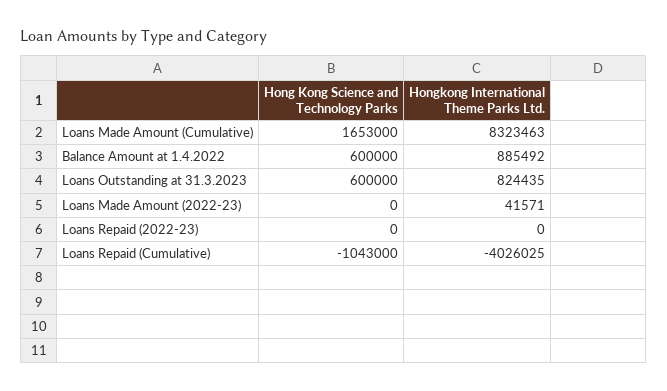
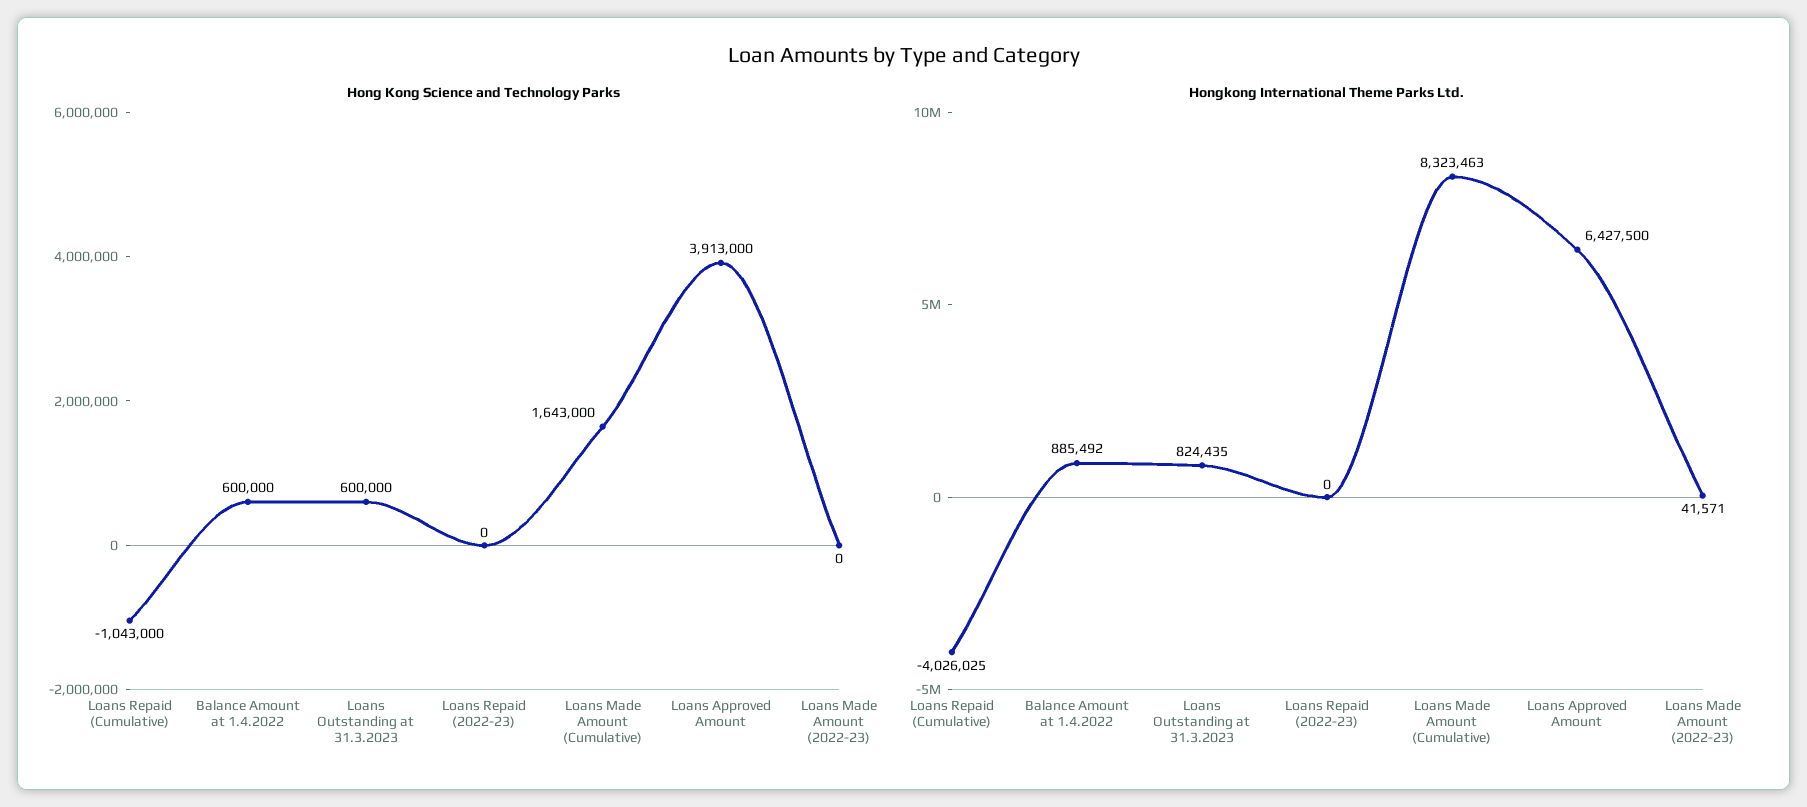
Hong Kong Science and Technology Parks, Loans Made Amount (Cumulative): 1653000 -> 1643000
Hong Kong Science and Technology Parks, Loans Approved Amount: none -> 3913000
Hongkong International Theme Parks Ltd., Loans Approved Amount: none -> 6427500

